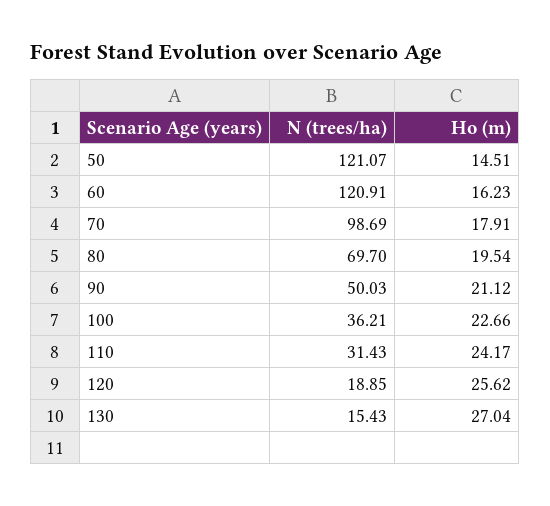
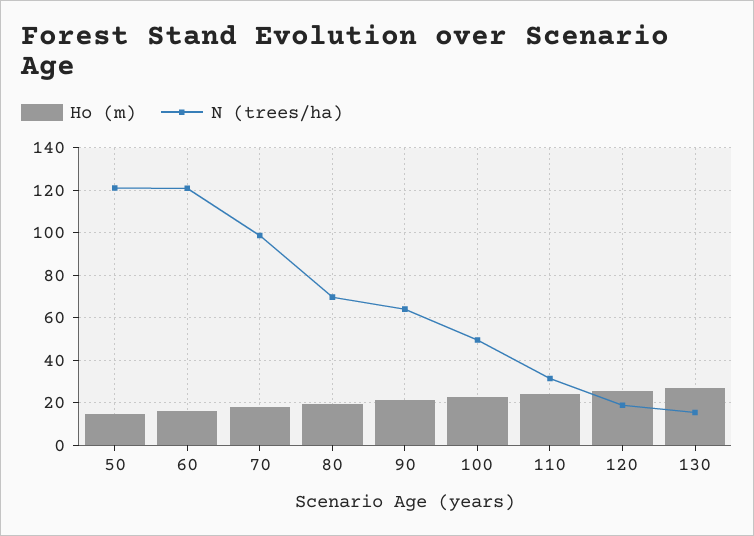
N (trees/ha), 90: 50.03 -> 65
N (trees/ha), 100: 36.21 -> 50

